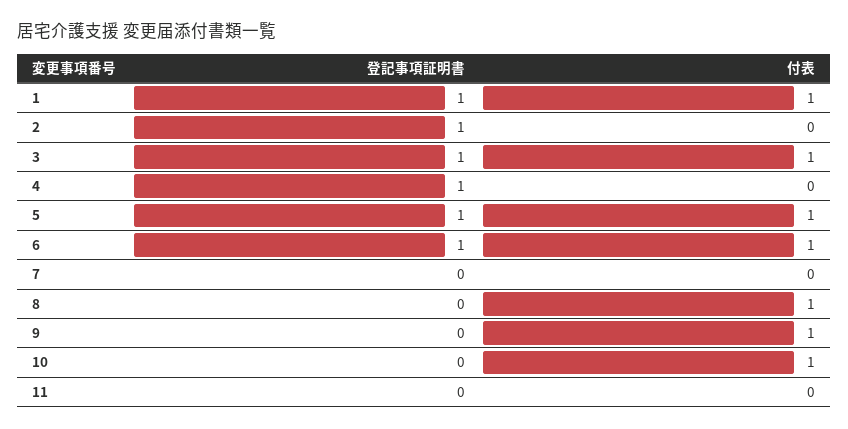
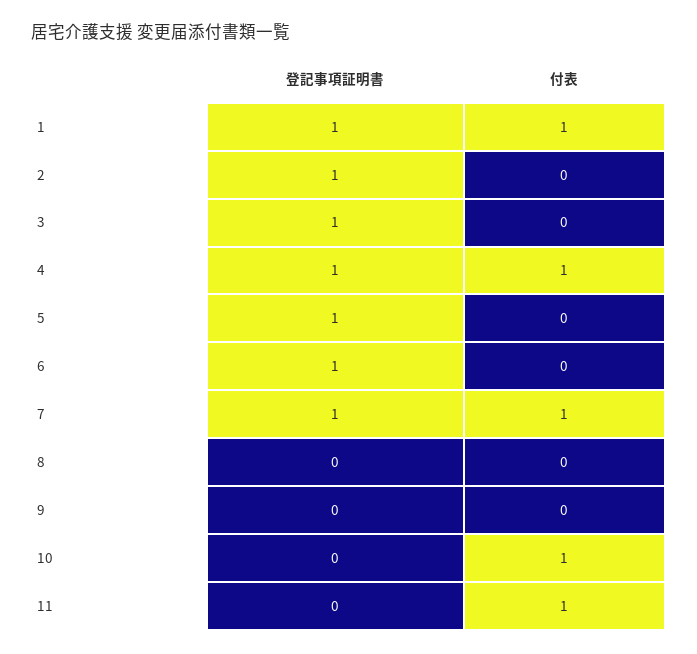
付表, 3: 1 -> 0
付表, 4: 0 -> 1
付表, 5: 1 -> 0
付表, 6: 1 -> 0
登記事項証明書, 7: 0 -> 1
付表, 7: 0 -> 1
付表, 8: 1 -> 0
付表, 9: 1 -> 0
付表, 11: 0 -> 1

